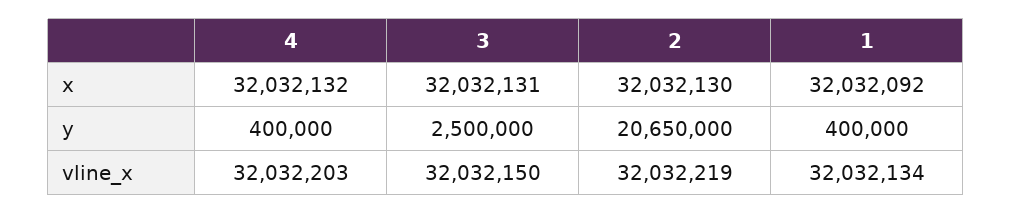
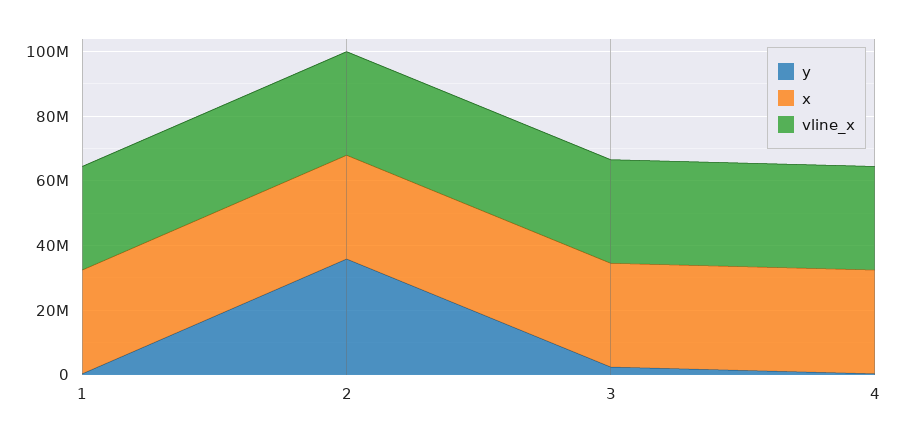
y, 2: 20650000 -> 35000000

